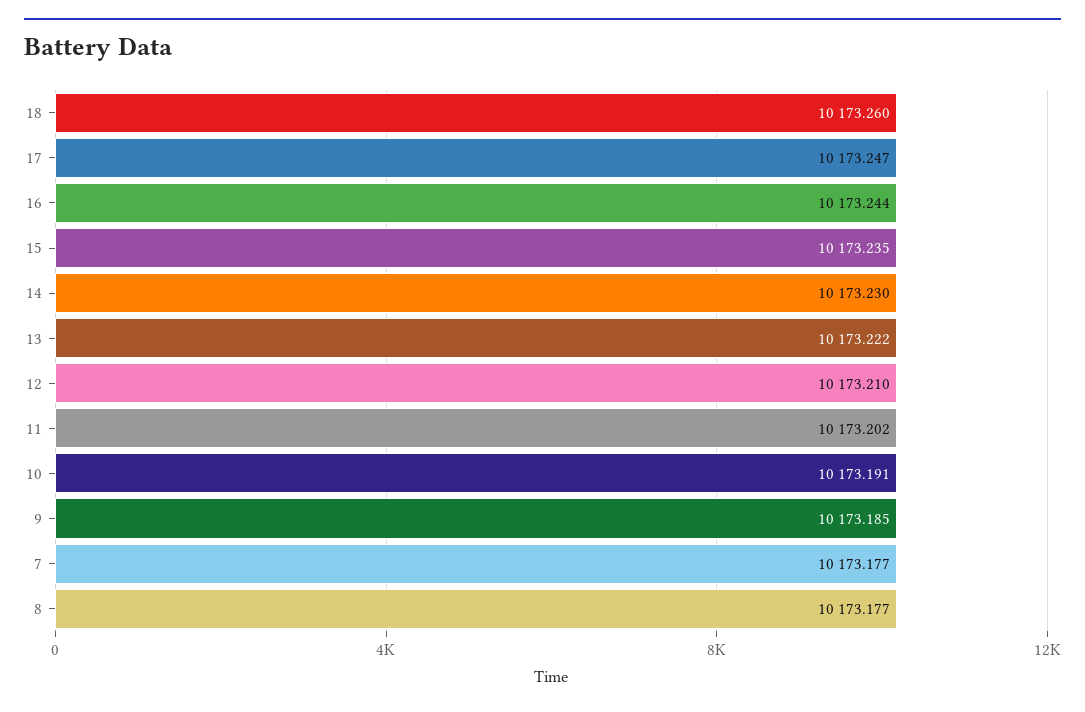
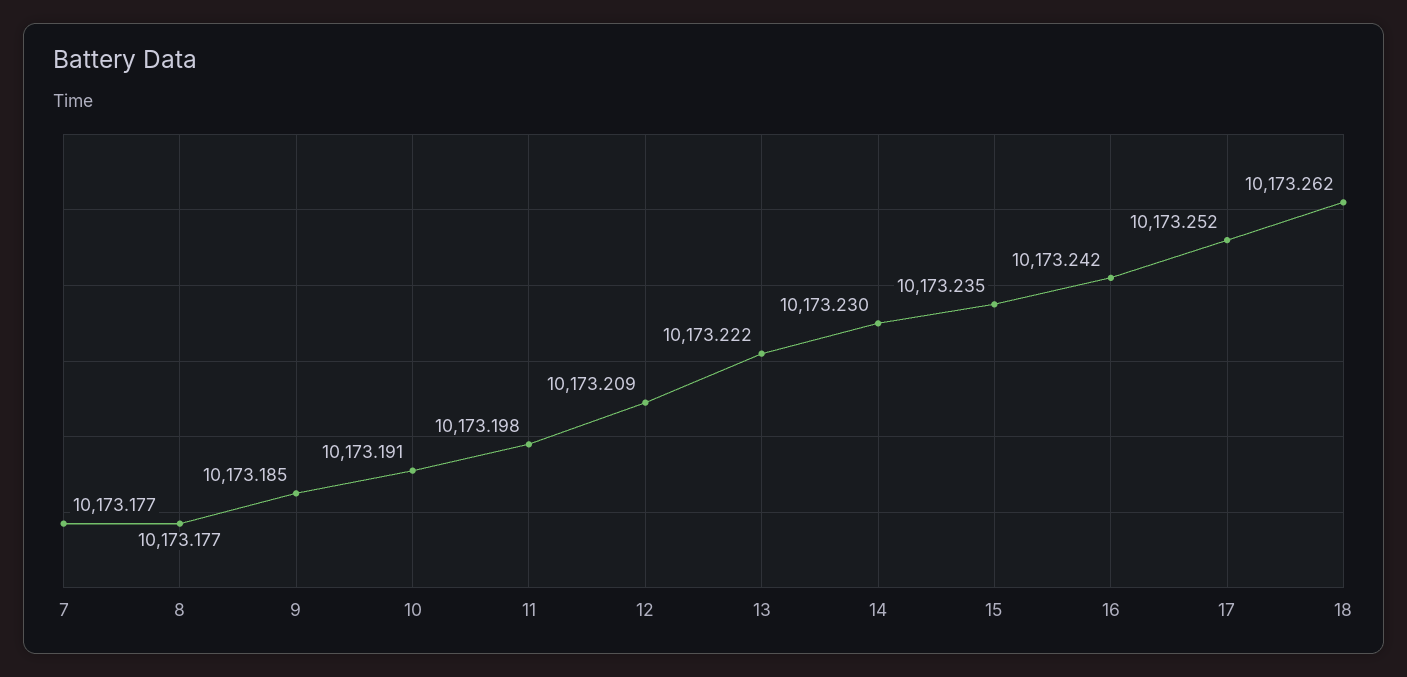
18: 10173.26 -> 10173.262
17: 10173.247 -> 10173.252
16: 10173.244 -> 10173.242
12: 10173.21 -> 10173.209
11: 10173.202 -> 10173.198

